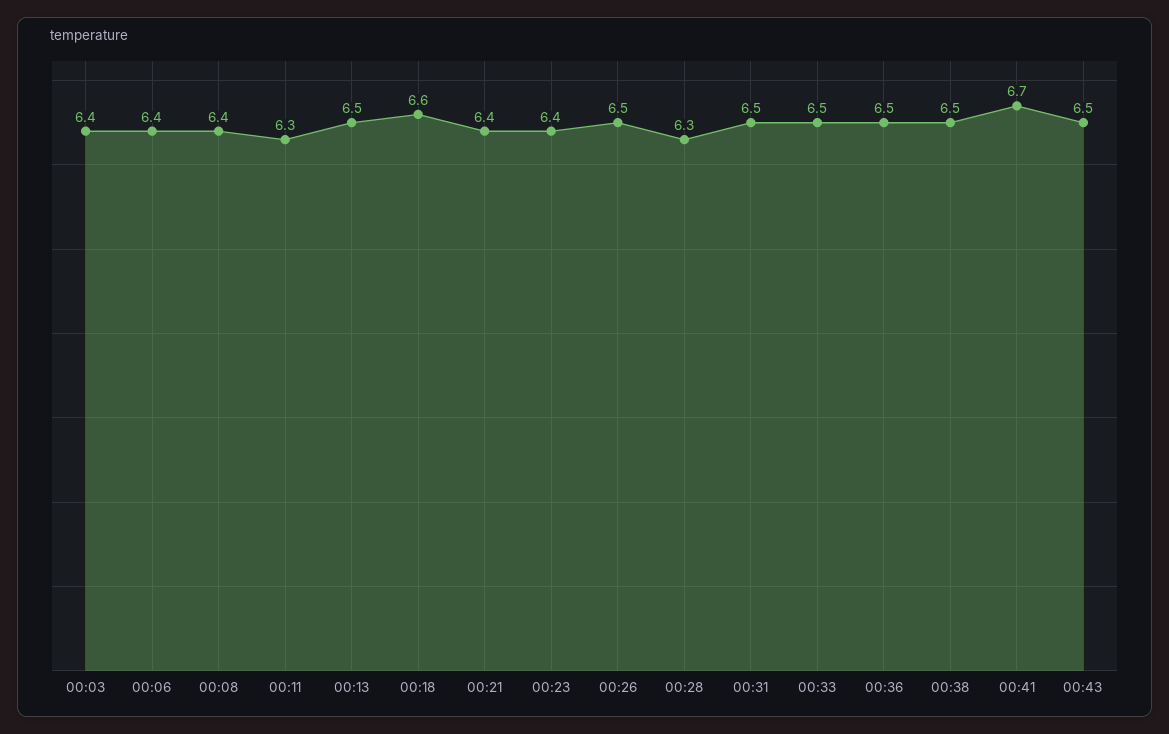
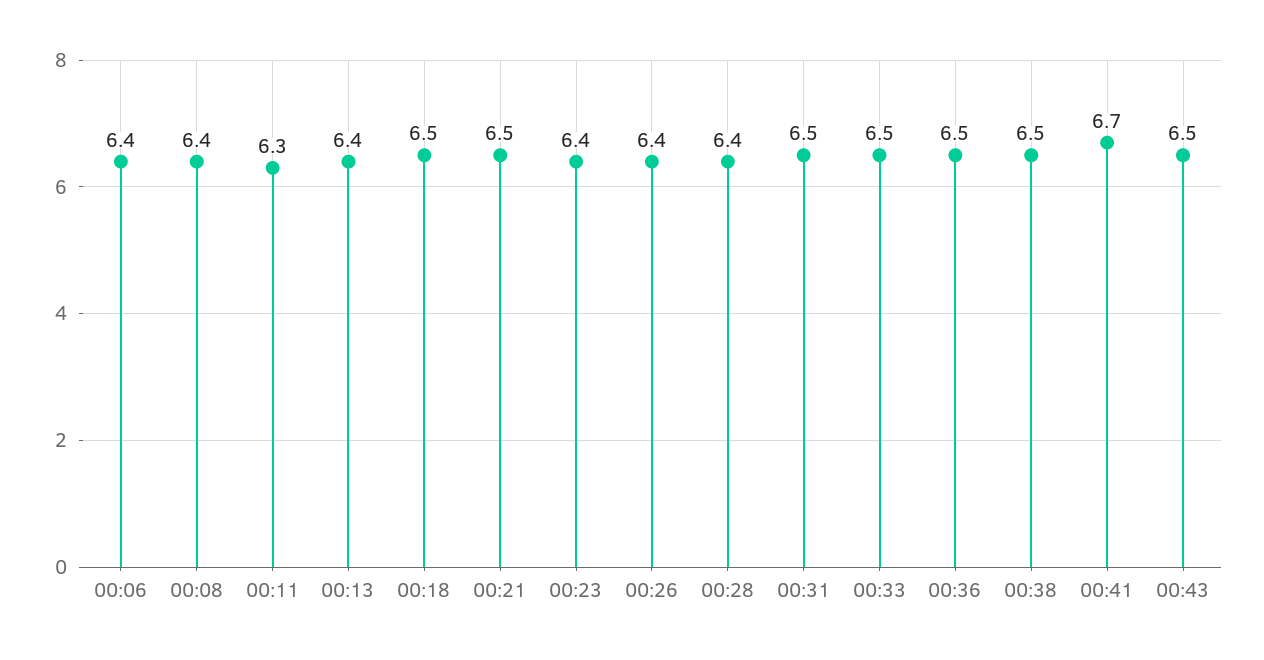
00:03: 6.4 -> none
00:13: 6.5 -> 6.4
00:18: 6.6 -> 6.5
00:21: 6.4 -> 6.5
00:26: 6.5 -> 6.4
00:28: 6.3 -> 6.4

